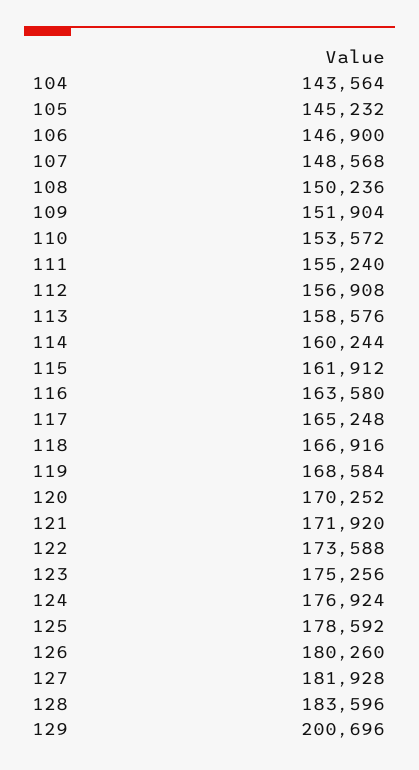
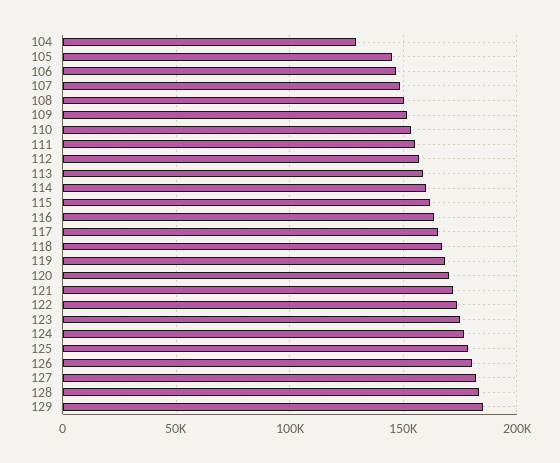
104: 143564 -> 130000
129: 200696 -> 185000

